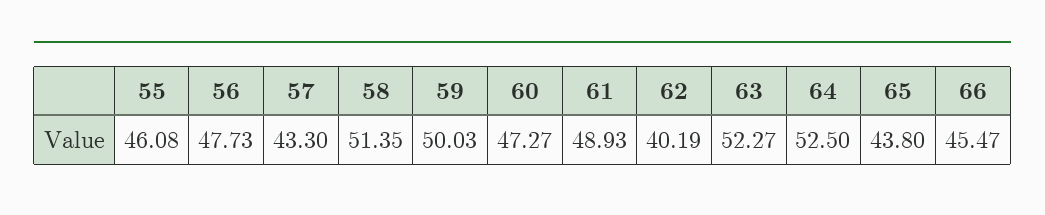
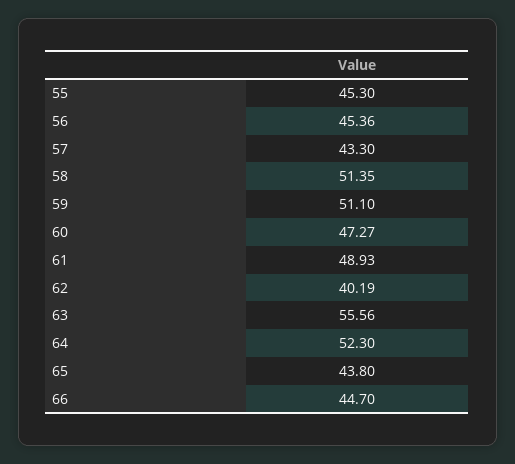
55: 46.08 -> 45.3
56: 47.73 -> 45.36
59: 50.03 -> 51.1
63: 52.27 -> 55.56
64: 52.5 -> 52.3
66: 45.47 -> 44.7

